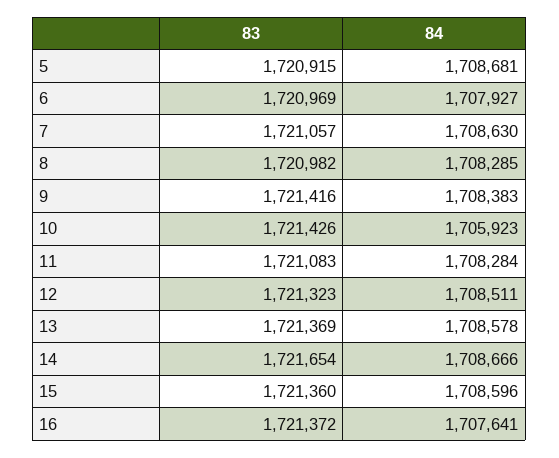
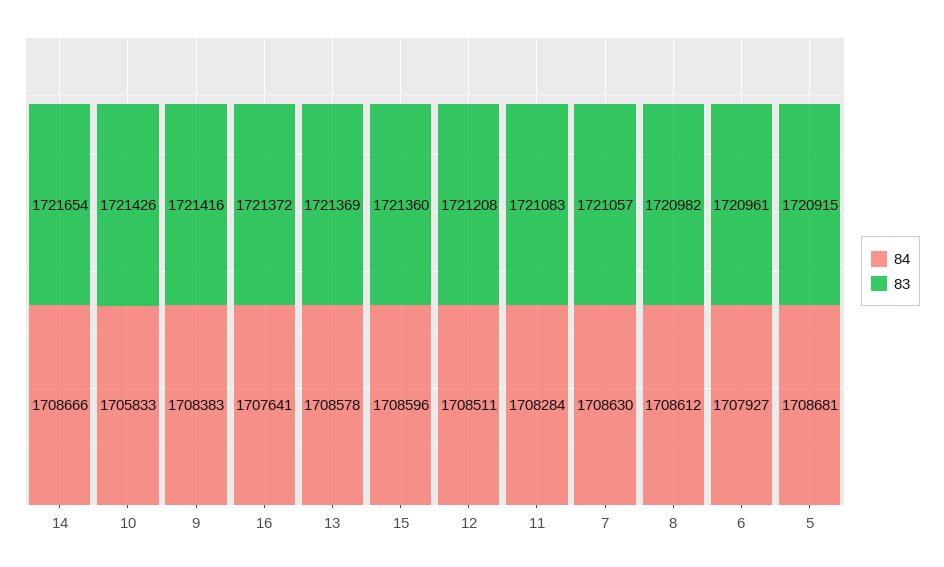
83, 6: 1720969 -> 1720961
84, 8: 1708285 -> 1708612
84, 10: 1705923 -> 1705833
83, 12: 1721323 -> 1721208

